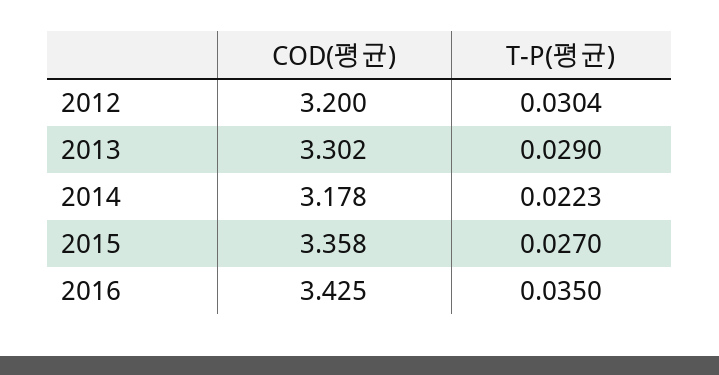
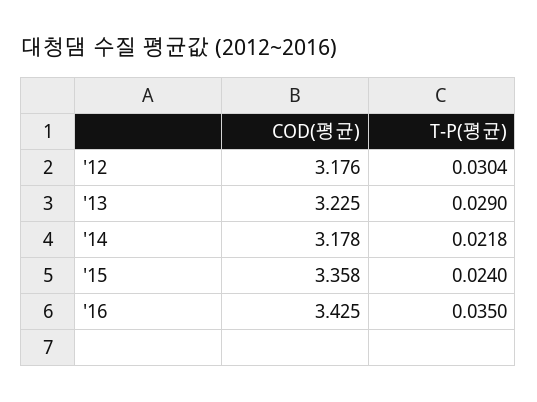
COD(평균), 2012: 3.2 -> 3.176
COD(평균), 2013: 3.302 -> 3.225
T-P(평균), 2014: 0.0223 -> 0.0218
T-P(평균), 2015: 0.027 -> 0.024

